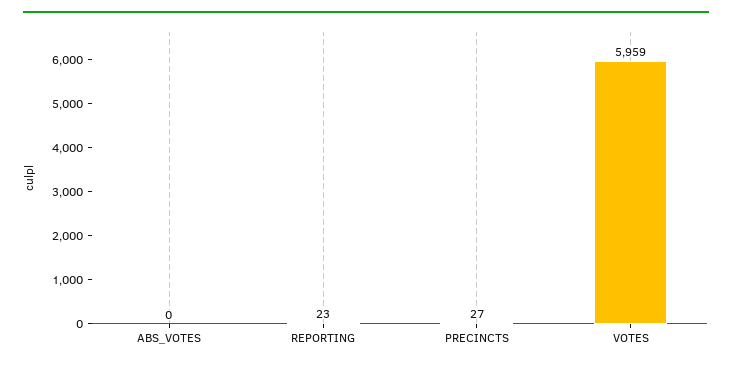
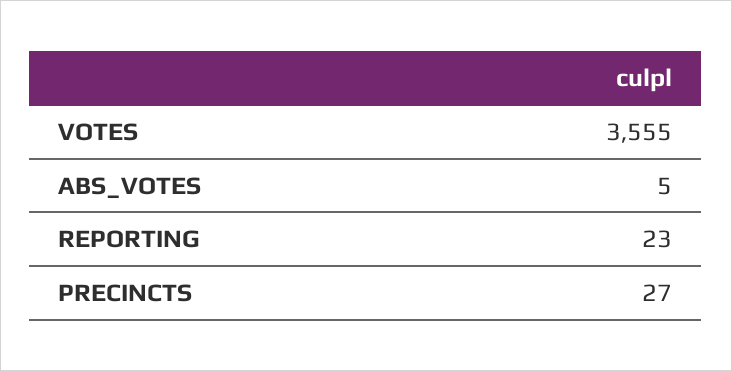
ABS_VOTES: 0 -> 5
VOTES: 5959 -> 3555

